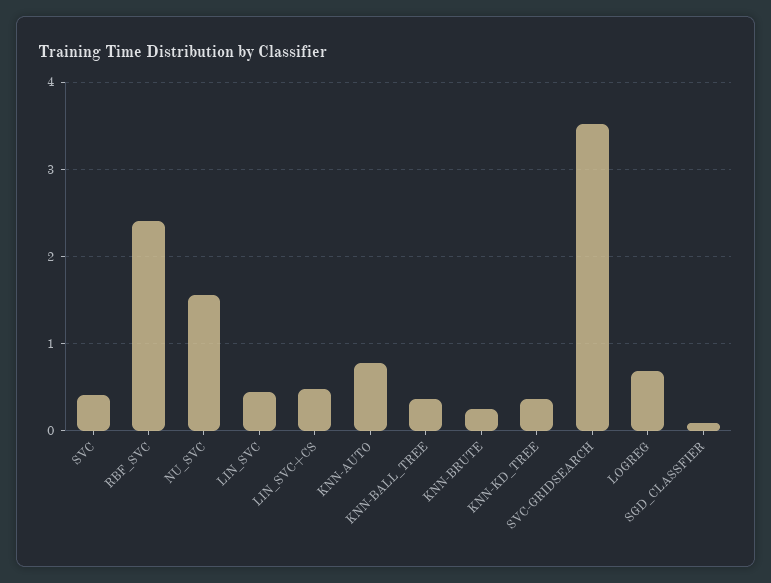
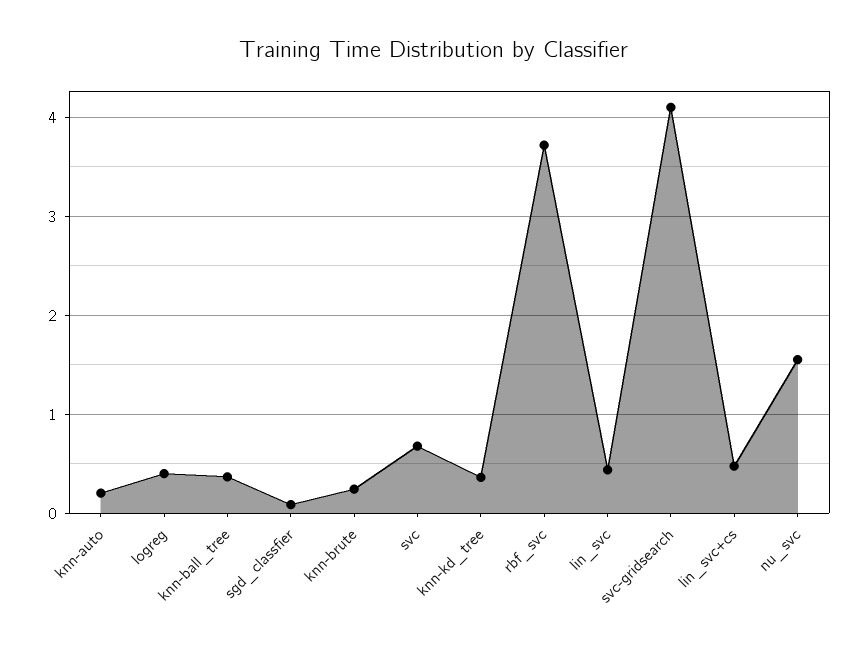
SVC: 0.4 -> 0.7
RBF_SVC: 2.4 -> 3.7
KNN-AUTO: 0.8 -> 0.2
SVC-GRIDSEARCH: 3.5 -> 4.1
LOGREG: 0.7 -> 0.4

